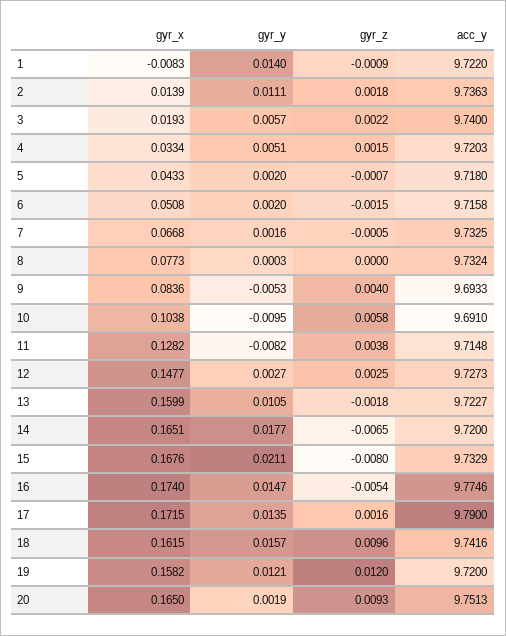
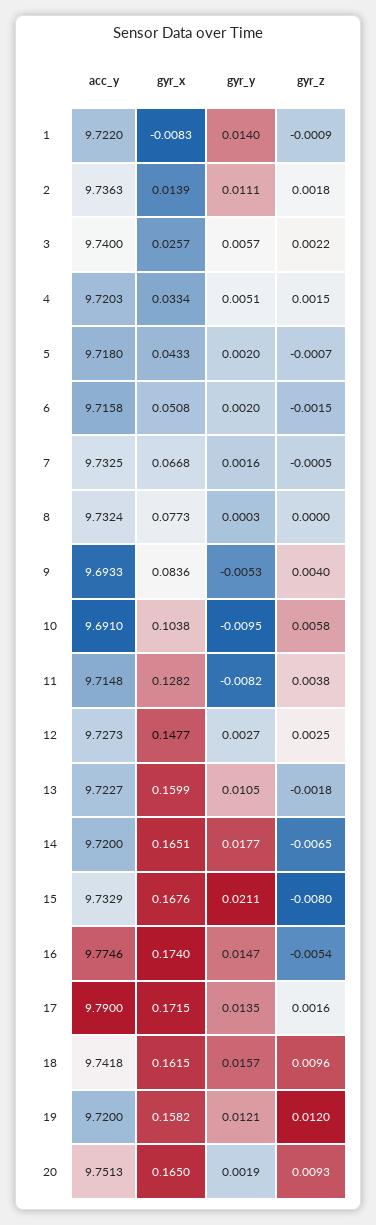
gyr_x, 3: 0.0193 -> 0.0257
acc_y, 18: 9.7416 -> 9.7418

